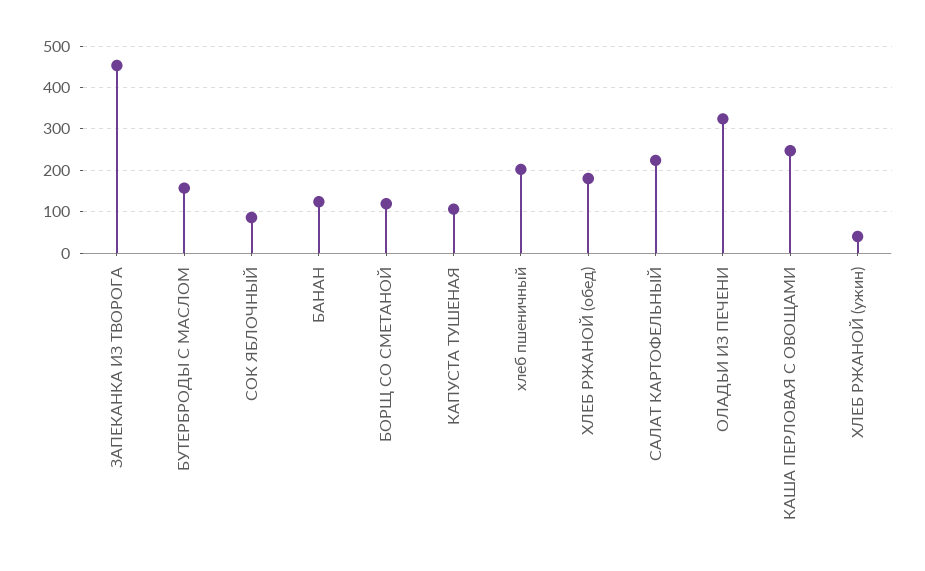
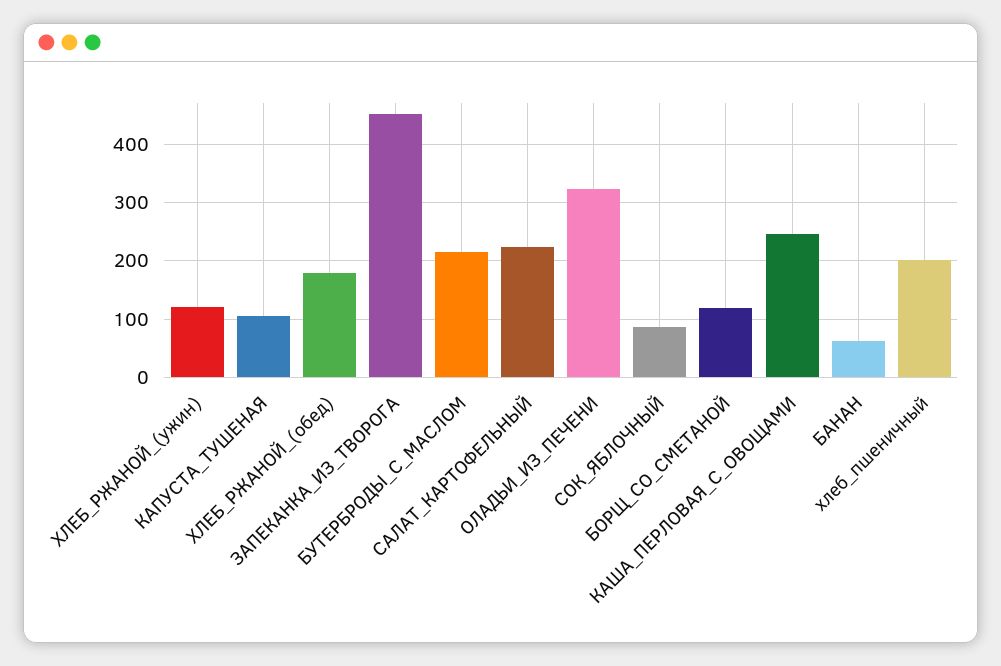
БУТЕРБРОДЫ С МАСЛОМ: 160 -> 220
БАНАН: 120 -> 60
ХЛЕБ РЖАНОЙ (ужин): 40 -> 120

